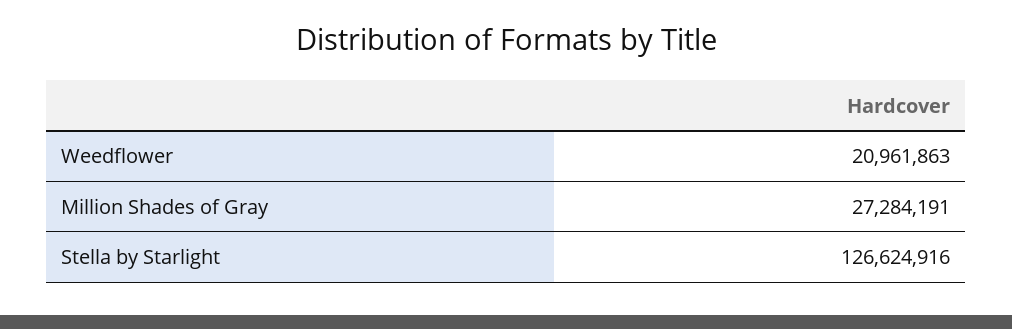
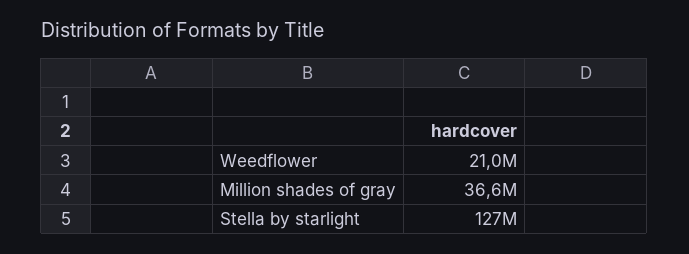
Million Shades of Gray: 27284191 -> 36600000

